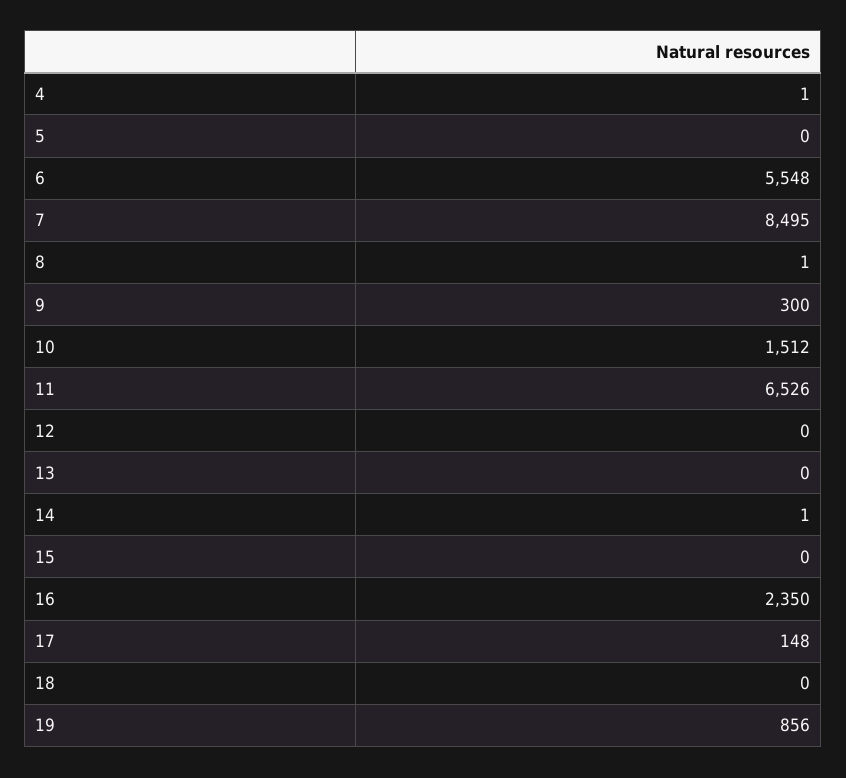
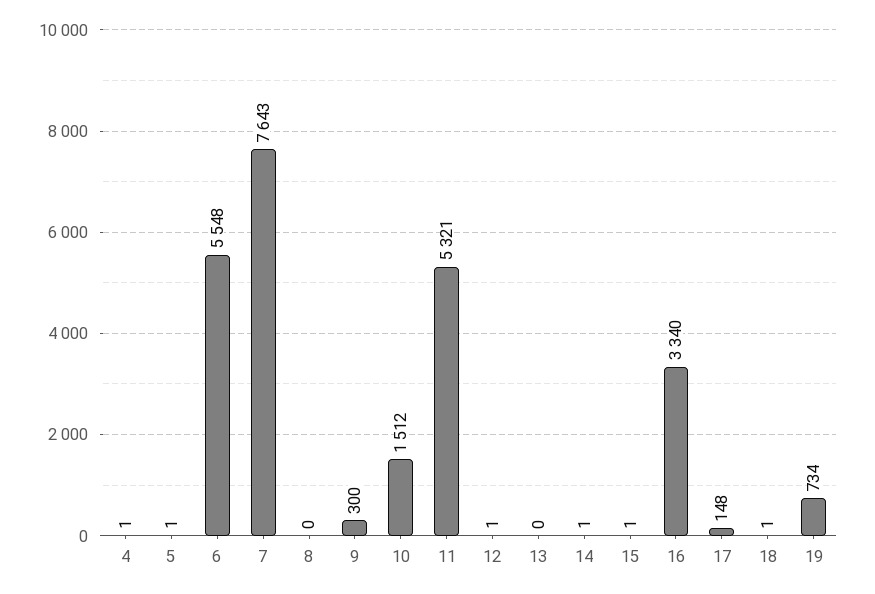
5: 0 -> 1
7: 8495 -> 7643
8: 1 -> 0
11: 6526 -> 5321
12: 0 -> 1
15: 0 -> 1
16: 2350 -> 3340
18: 0 -> 1
19: 856 -> 734

